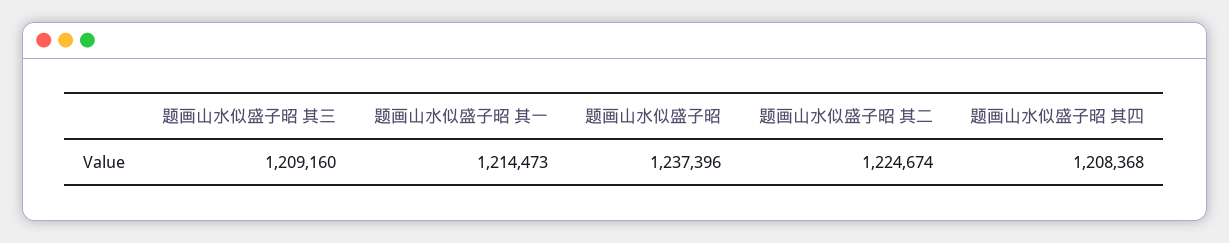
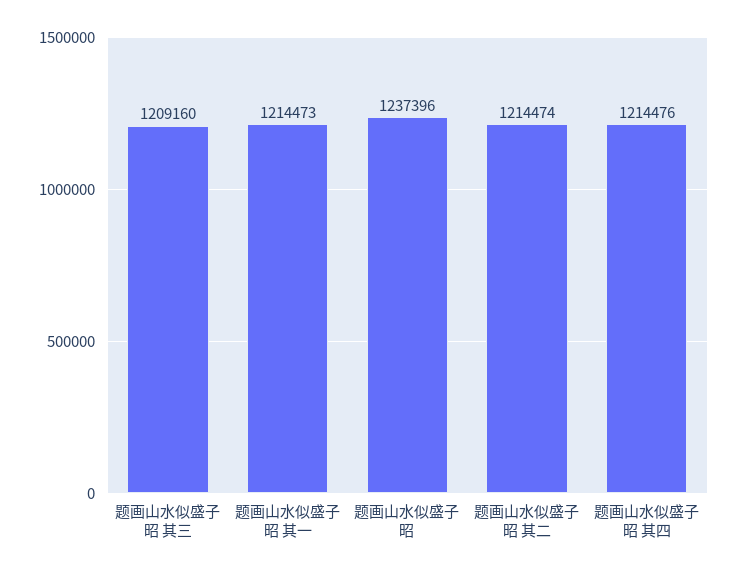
题画山水似盛子昭 其二: 1224674 -> 1214474
题画山水似盛子昭 其四: 1208368 -> 1214476

